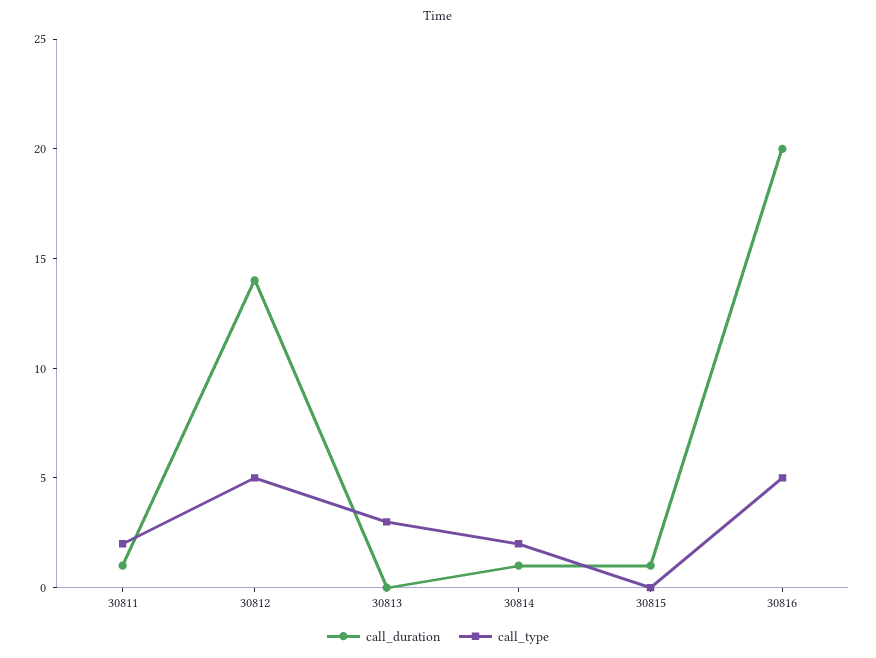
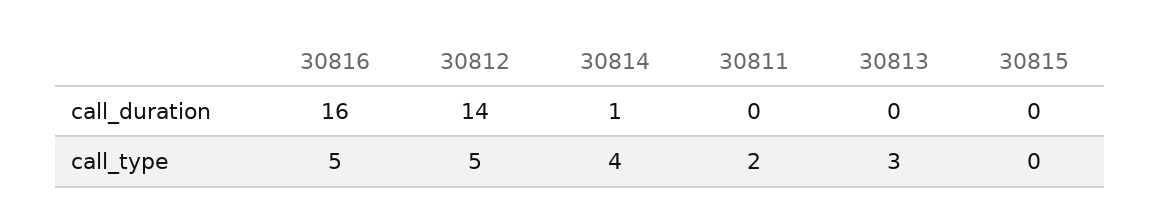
call_duration, 30811: 1 -> 0
call_type, 30814: 2 -> 4
call_duration, 30815: 1 -> 0
call_duration, 30816: 20 -> 16

